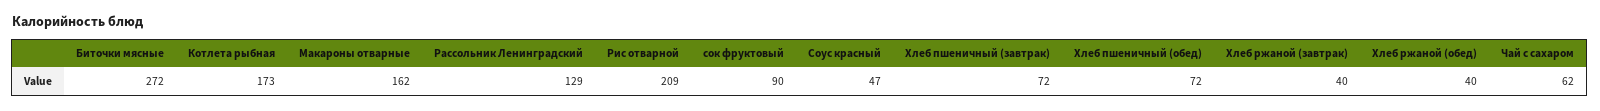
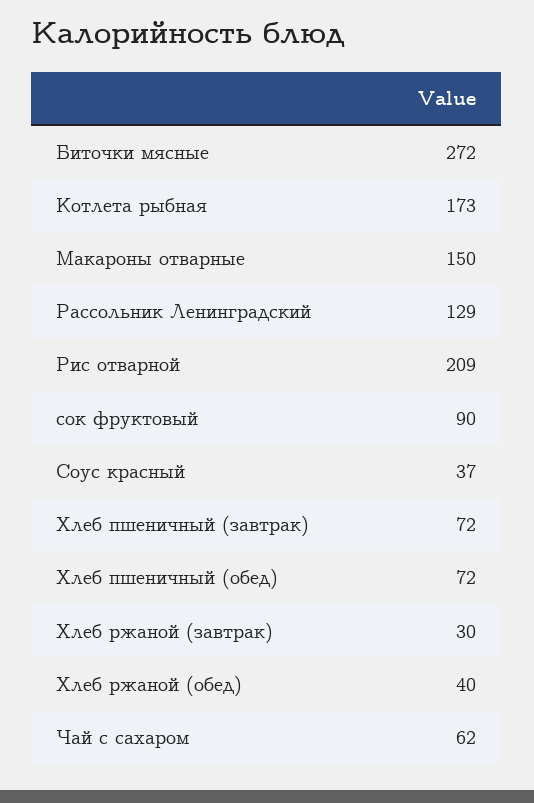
Макароны отварные: 162 -> 150
Соус красный: 47 -> 37
Хлеб ржаной (завтрак): 40 -> 30

